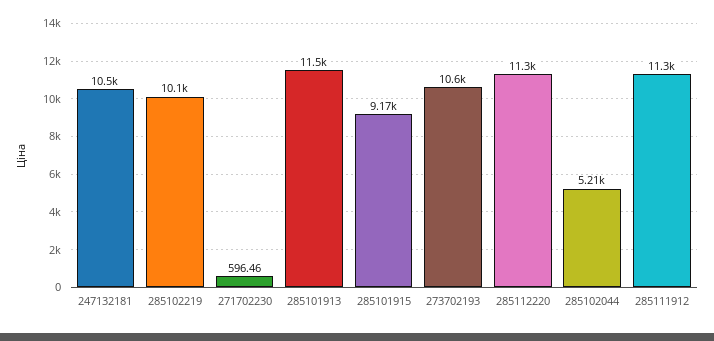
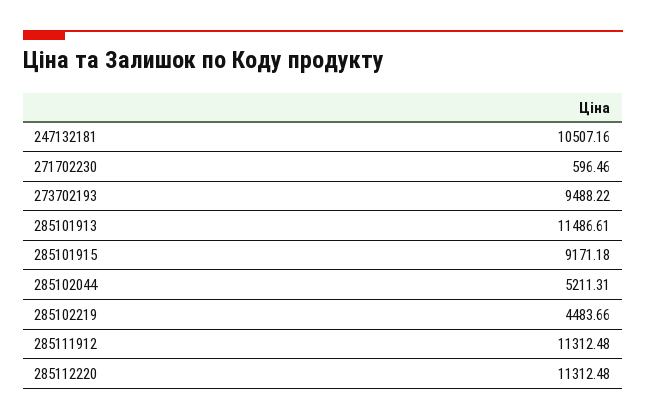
285102219: 10100 -> 4483.66
273702193: 10600 -> 9488.22

